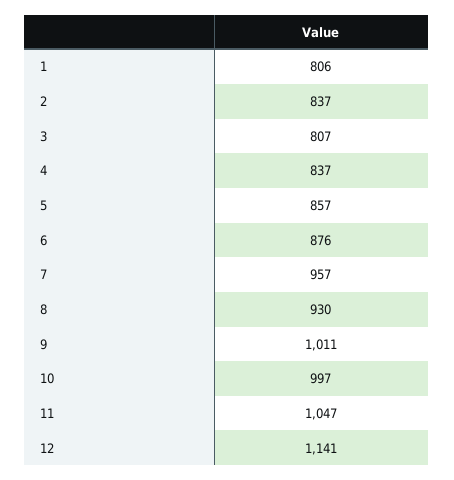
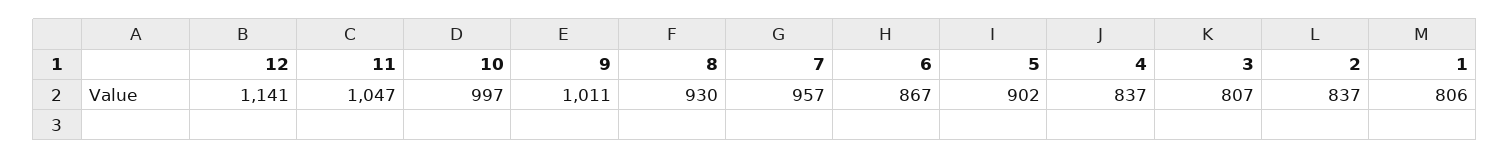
5: 857 -> 902
6: 876 -> 867

